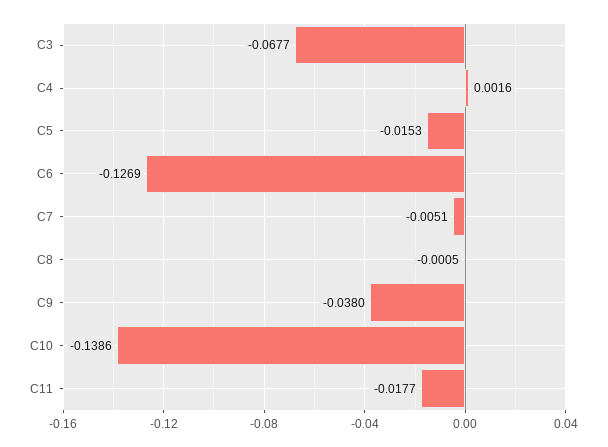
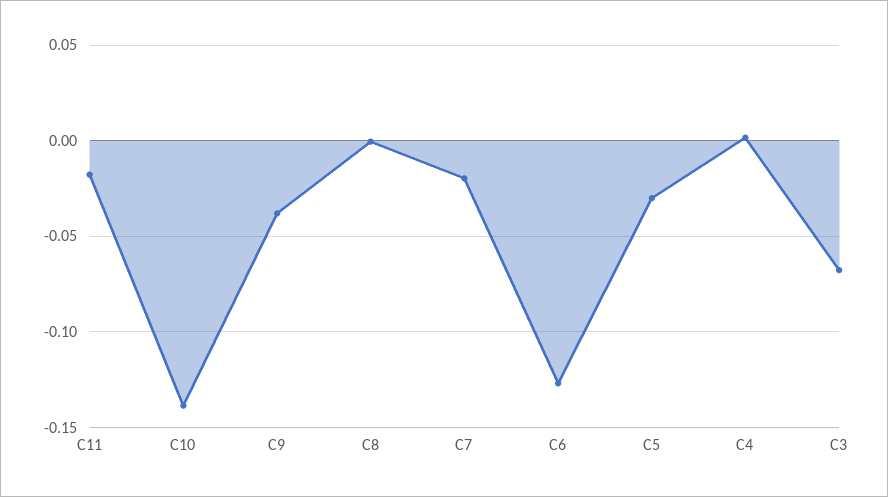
C5: -0.0153 -> -0.03
C7: -0.0051 -> -0.02

